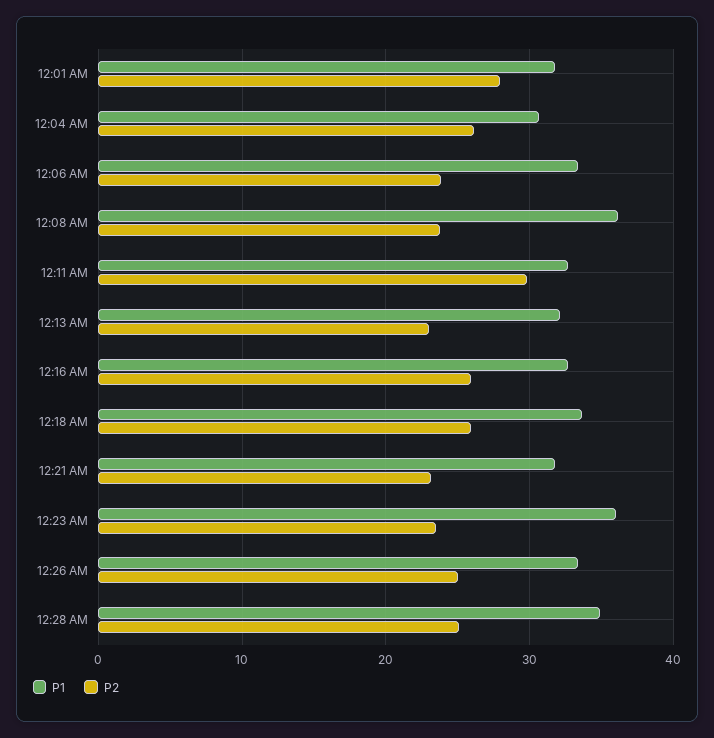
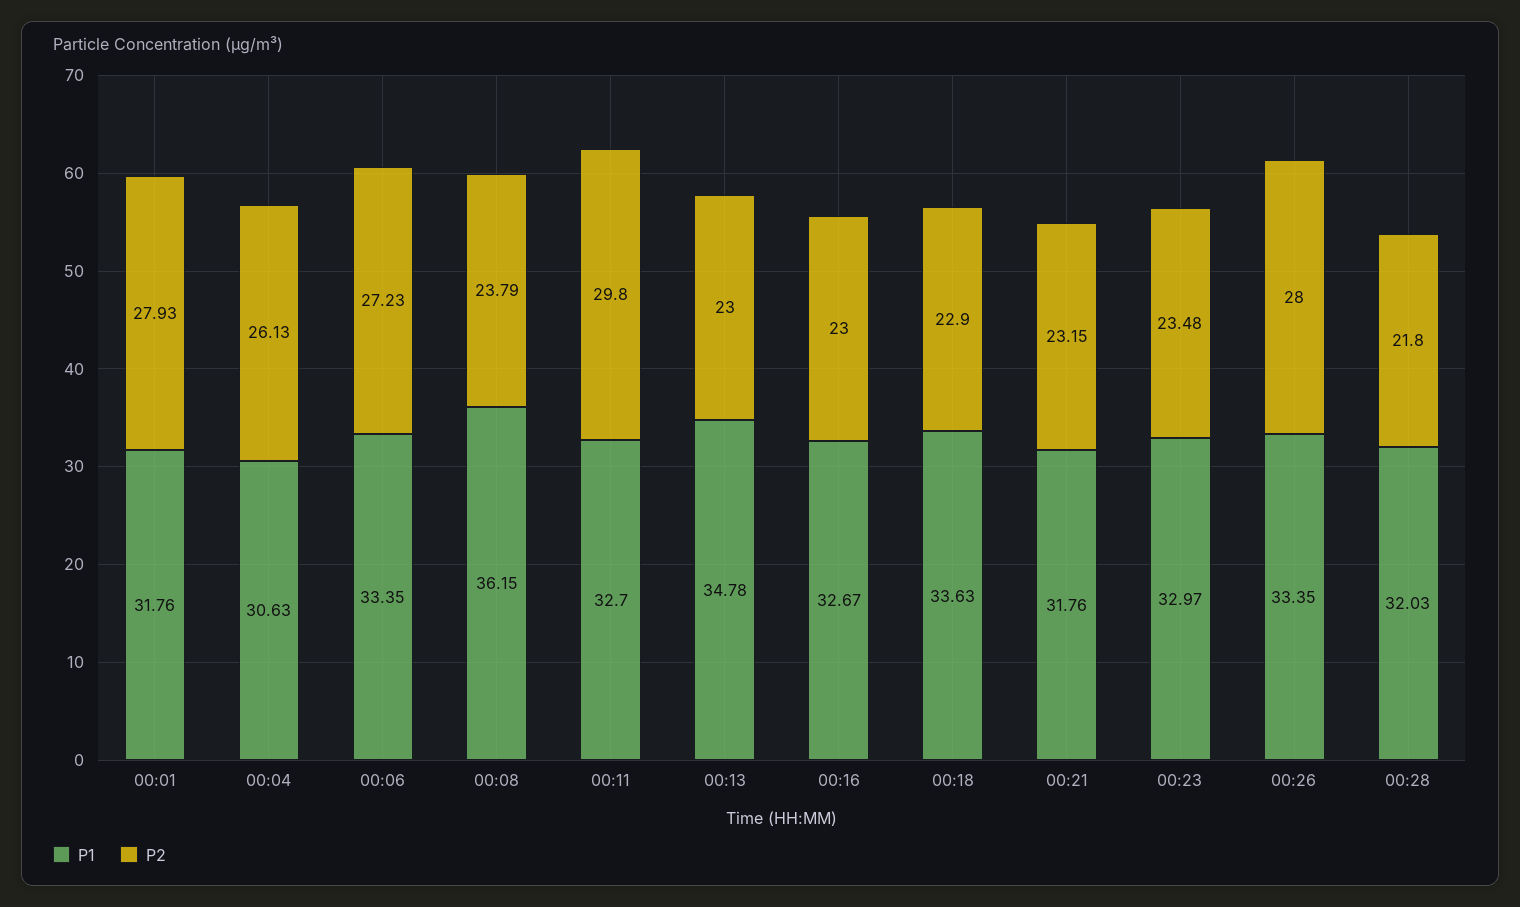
P2, 12:06 AM: 24 -> 27.23
P1, 12:13 AM: 32 -> 34.78
P2, 12:16 AM: 26 -> 23
P2, 12:18 AM: 26 -> 22.9
P1, 12:23 AM: 36 -> 32.97
P2, 12:26 AM: 25 -> 28
P1, 12:28 AM: 35 -> 32.03
P2, 12:28 AM: 25 -> 21.8

